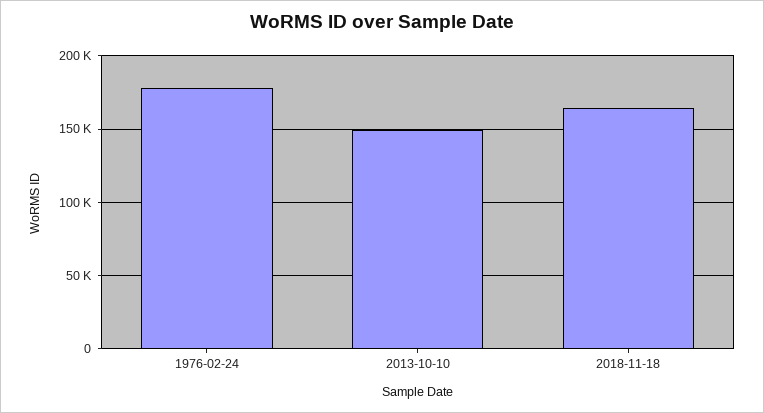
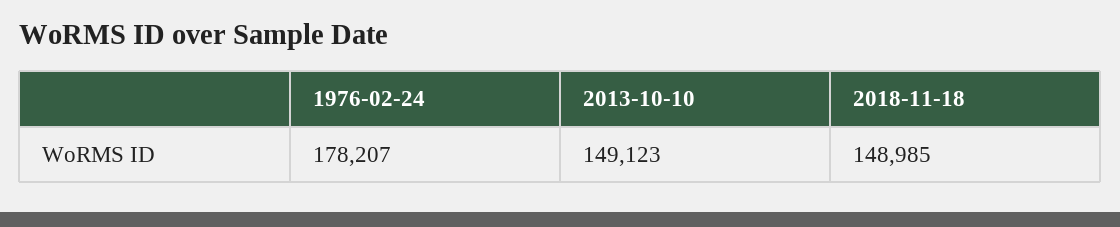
2018-11-18: 165000 -> 148985

